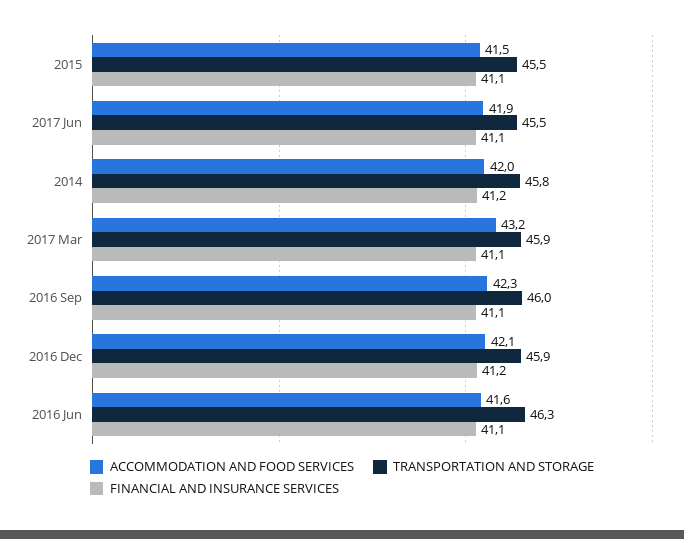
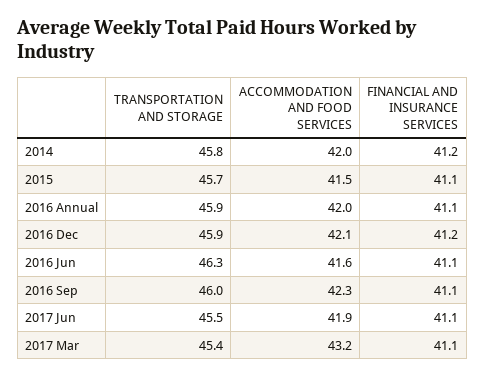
TRANSPORTATION AND STORAGE, 2015: 45.5 -> 45.7
TRANSPORTATION AND STORAGE, 2017 Mar: 45.9 -> 45.4
TRANSPORTATION AND STORAGE, 2016 Annual: none -> 45.9
ACCOMMODATION AND FOOD SERVICES, 2016 Annual: none -> 42
FINANCIAL AND INSURANCE SERVICES, 2016 Annual: none -> 41.1

